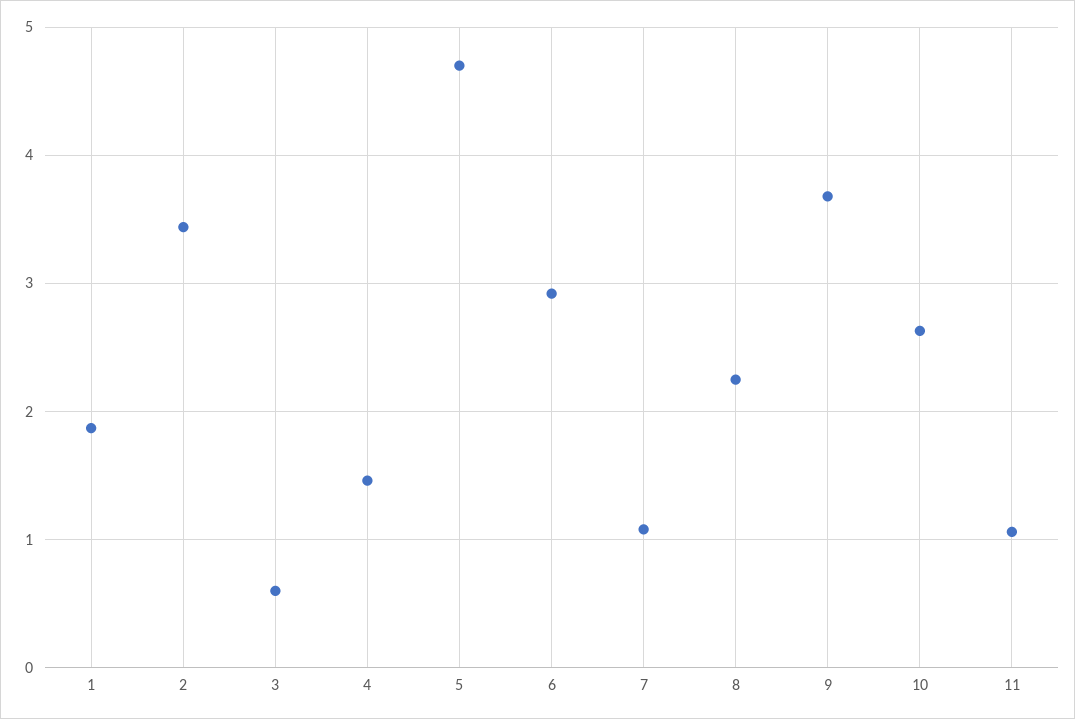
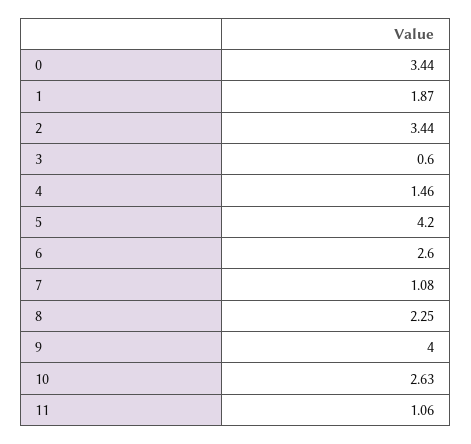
5: 4.7 -> 4.2
6: 2.9 -> 2.6
9: 3.7 -> 4
0: none -> 3.44

